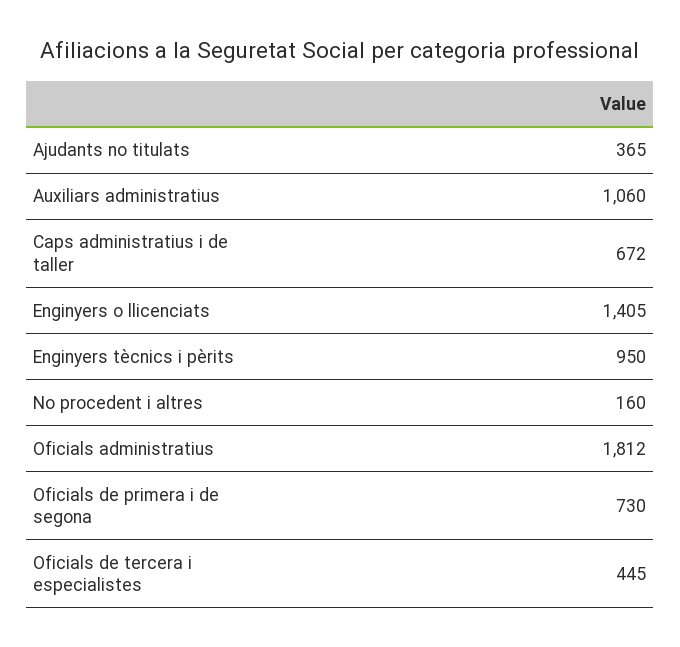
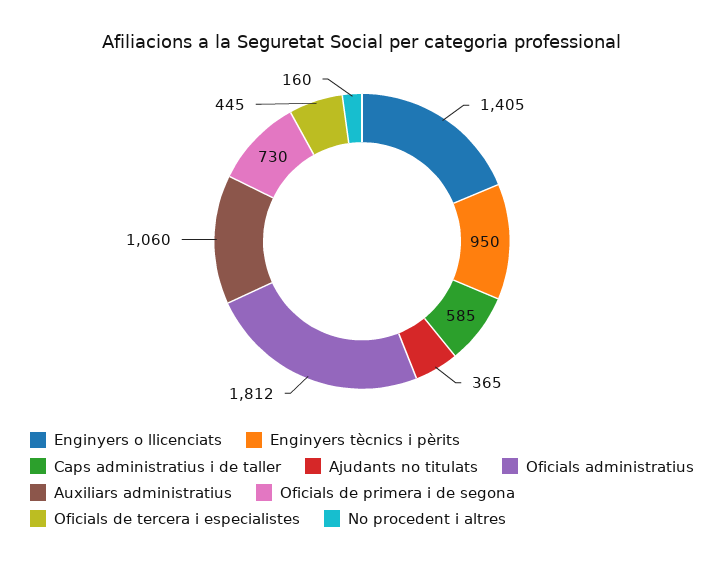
Caps administratius i de taller: 672 -> 585

